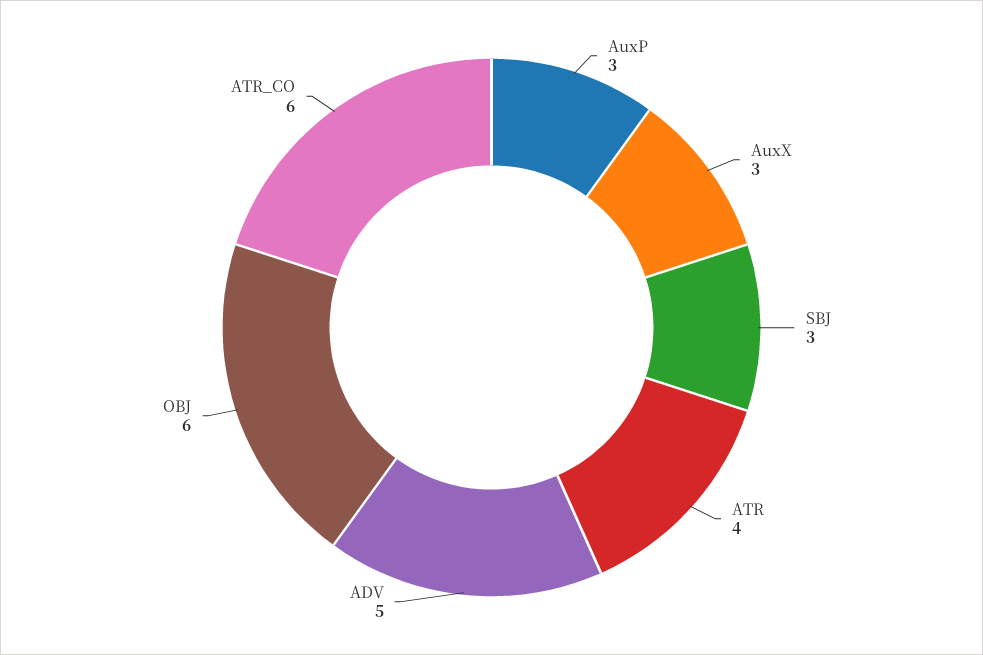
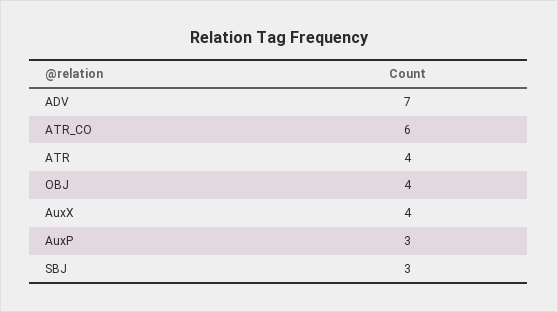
AuxX: 3 -> 4
ADV: 5 -> 7
OBJ: 6 -> 4

